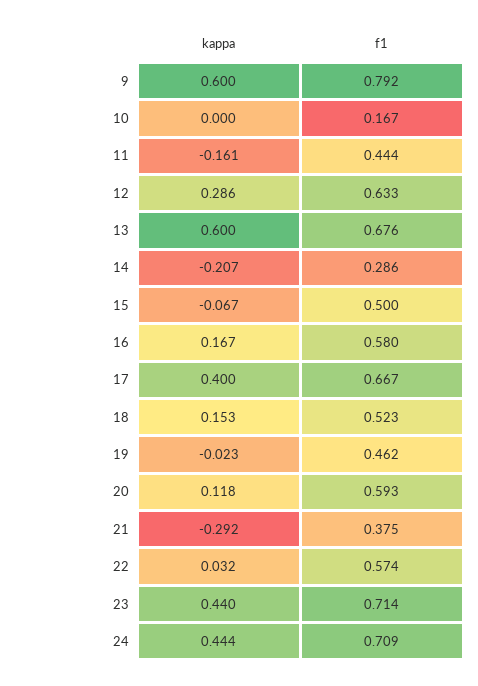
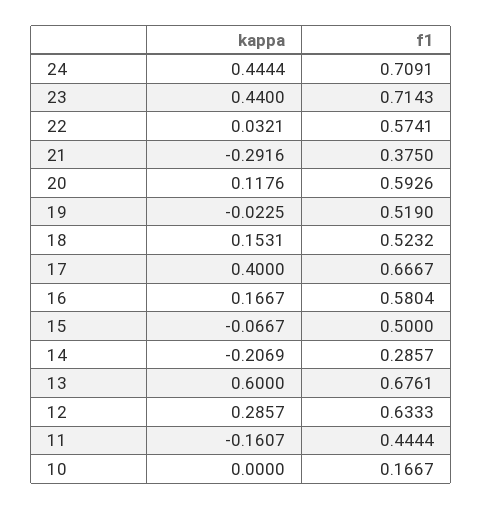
kappa, 9: 0.6 -> none
f1, 9: 0.792 -> none
f1, 19: 0.462 -> 0.519

